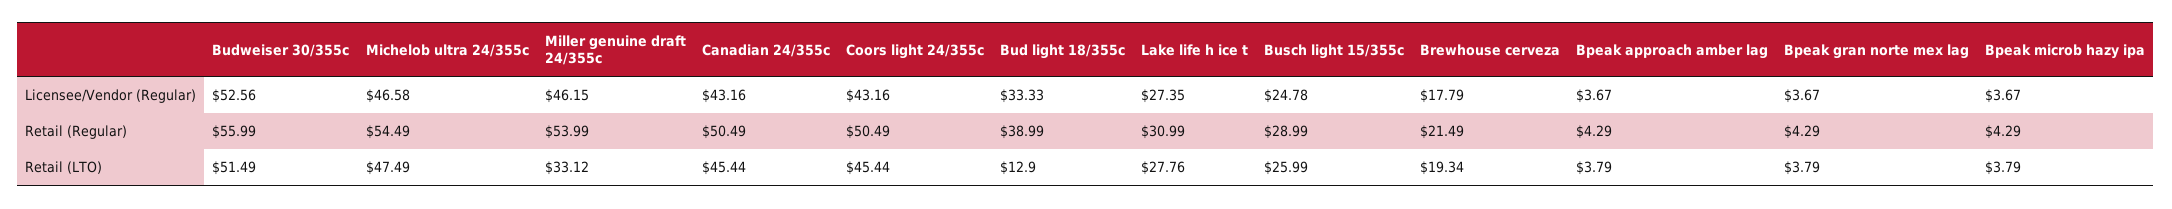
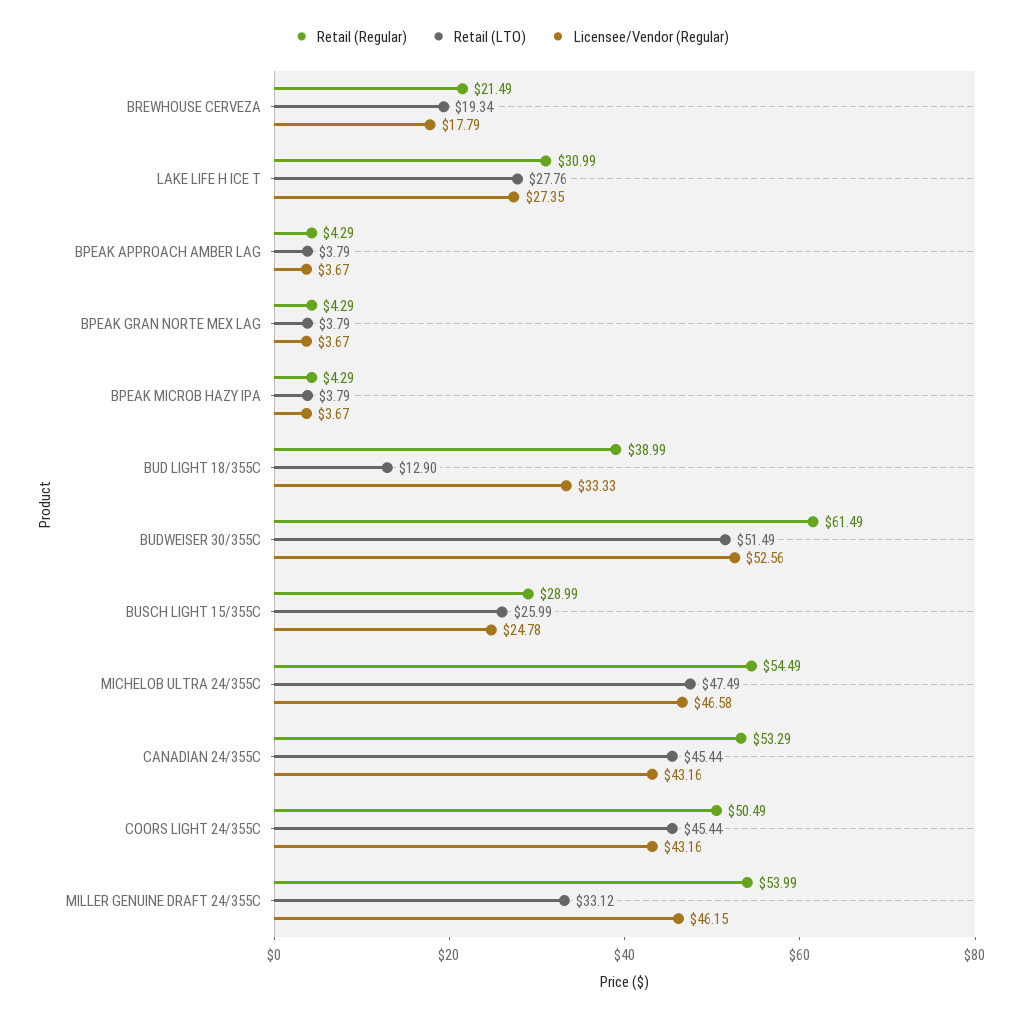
Retail (Regular), Budweiser 30/355c: 55.99 -> 61.49
Retail (Regular), Canadian 24/355c: 50.49 -> 53.29

